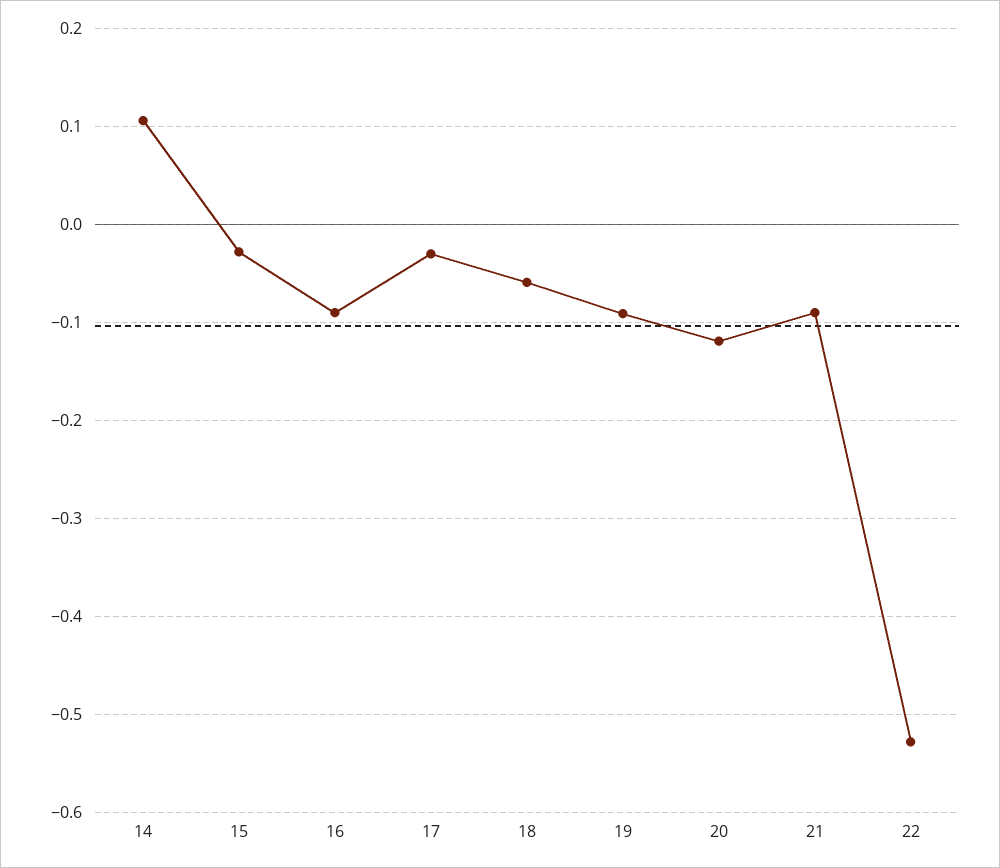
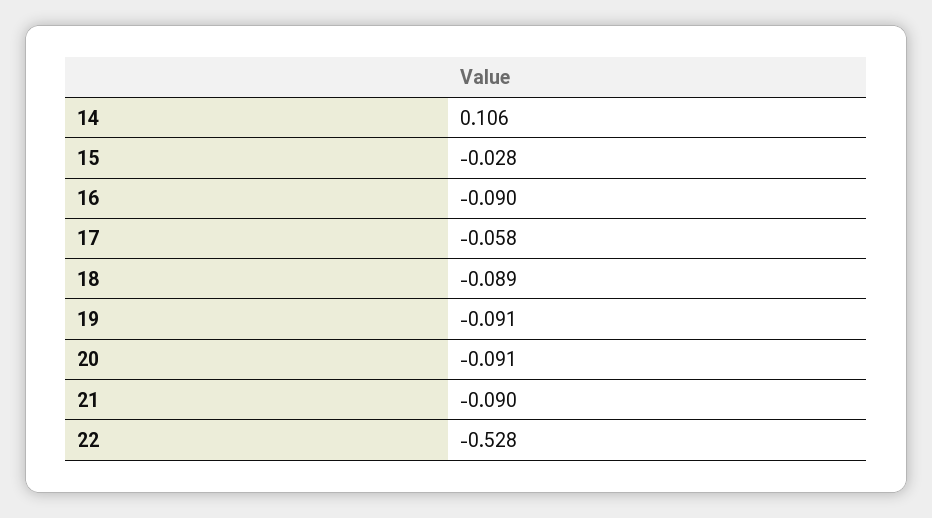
17: -0.03 -> -0.058
18: -0.06 -> -0.089
20: -0.12 -> -0.091

